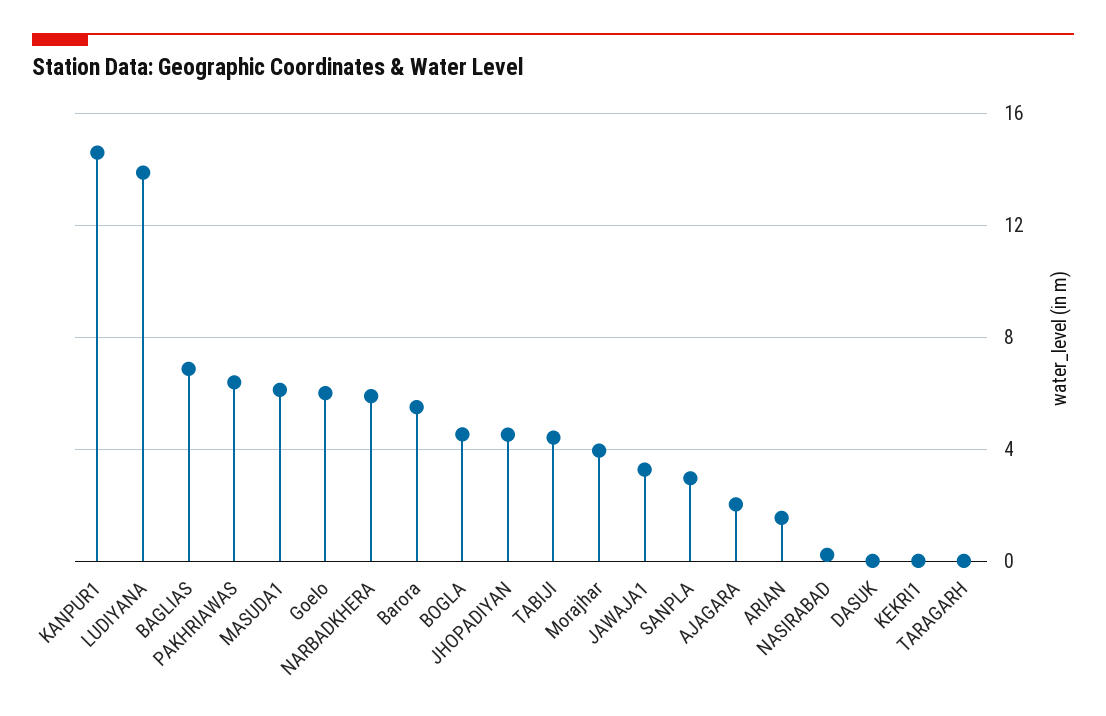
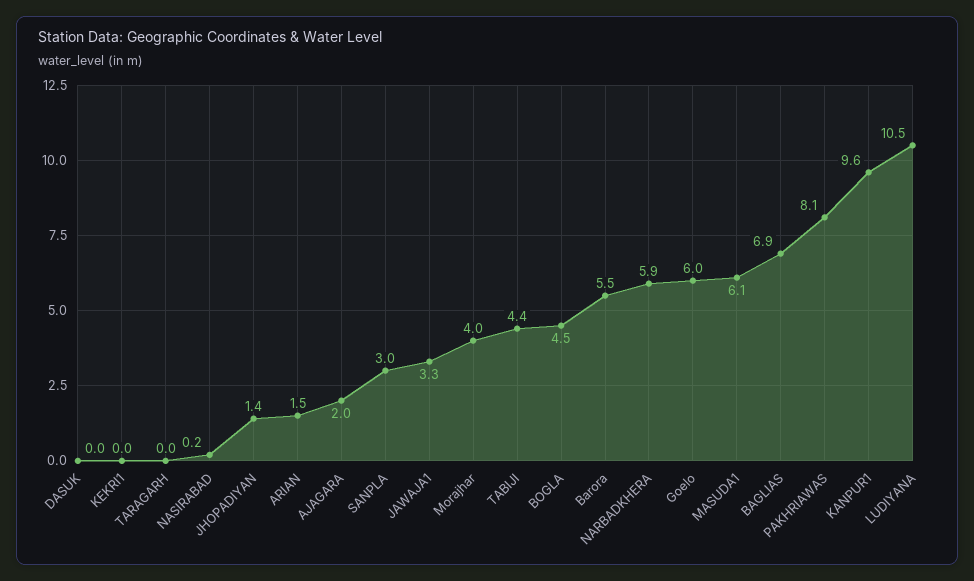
KANPUR1: 14.5 -> 9.6
LUDIYANA: 14 -> 10.5
PAKHRIAWAS: 6.5 -> 8.1
JHOPADIYAN: 4.5 -> 1.4

